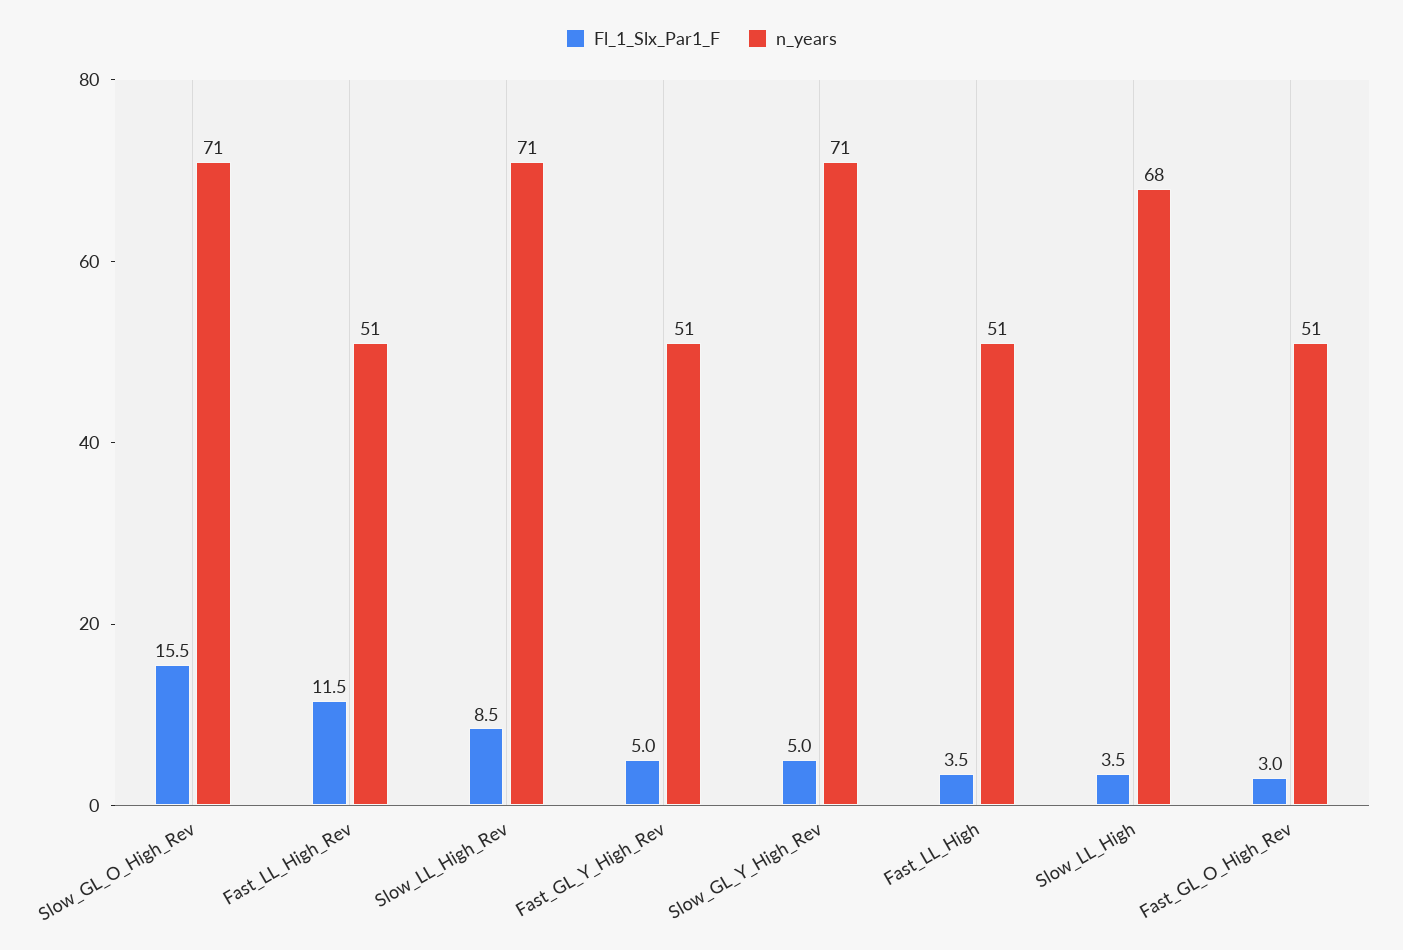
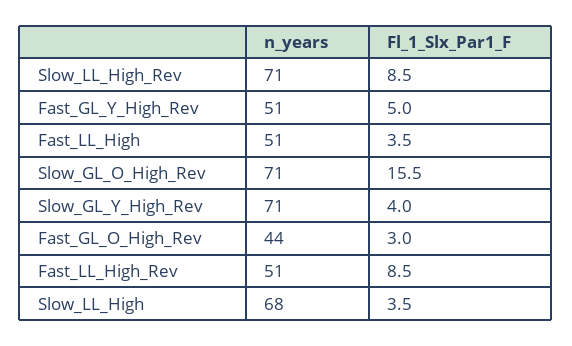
Fl_1_Slx_Par1_F, Fast_LL_High_Rev: 11.5 -> 8.5
Fl_1_Slx_Par1_F, Slow_GL_Y_High_Rev: 5 -> 4
n_years, Fast_GL_O_High_Rev: 51 -> 44

